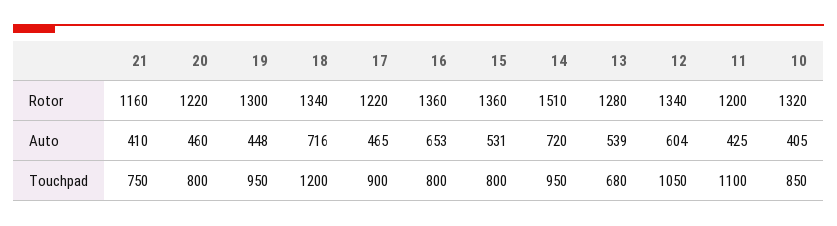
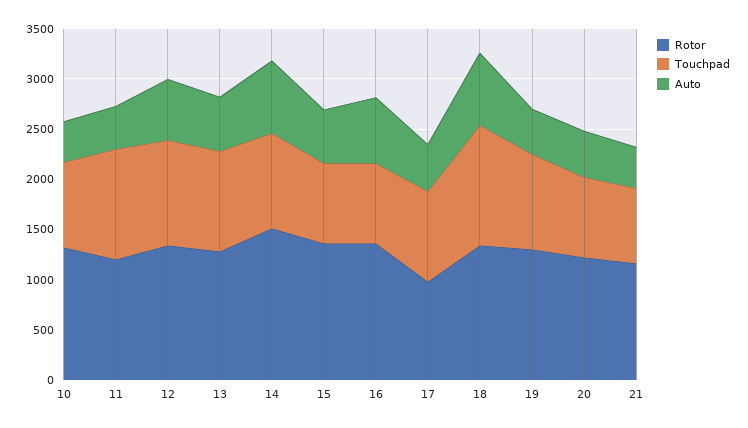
Rotor, 17: 1220 -> 1000
Touchpad, 13: 680 -> 1000

